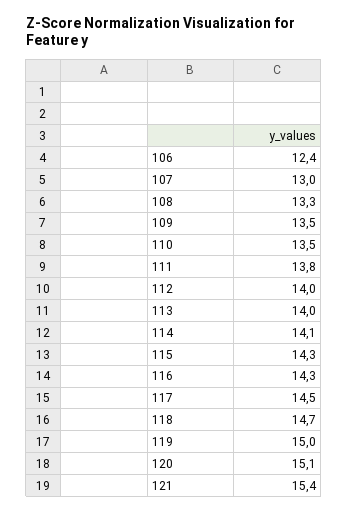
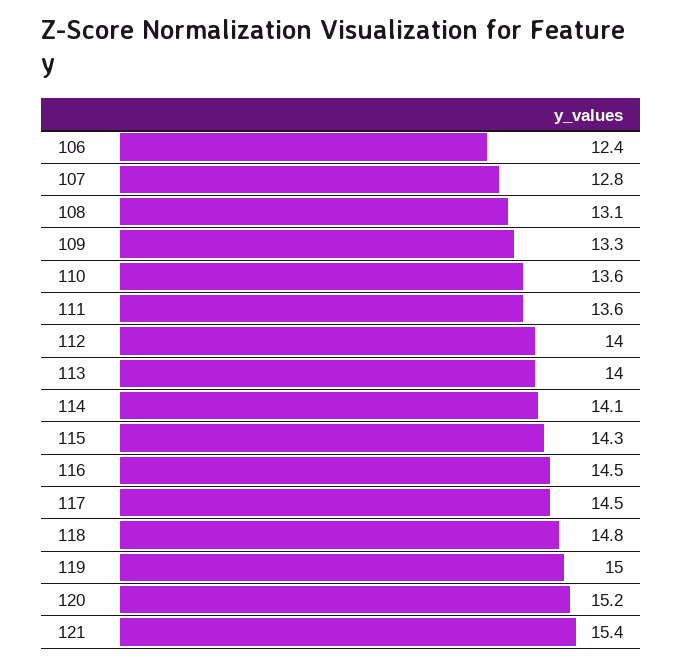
107: 13 -> 12.8
108: 13.3 -> 13.1
109: 13.5 -> 13.3
110: 13.5 -> 13.6
111: 13.8 -> 13.6
116: 14.3 -> 14.5
118: 14.7 -> 14.8
120: 15.1 -> 15.2

